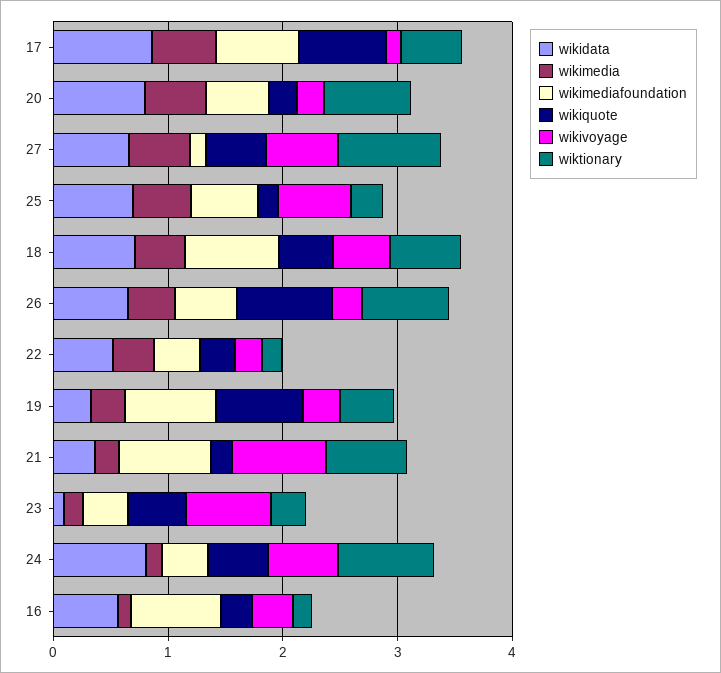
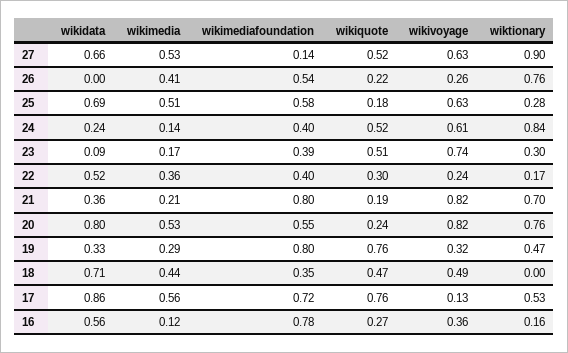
wikivoyage, 20: 0.2 -> 0.82
wikimediafoundation, 18: 0.8 -> 0.35
wiktionary, 18: 0.6 -> 0
wikidata, 26: 0.6 -> 0
wikiquote, 26: 0.8 -> 0.22
wikidata, 24: 0.8 -> 0.24

